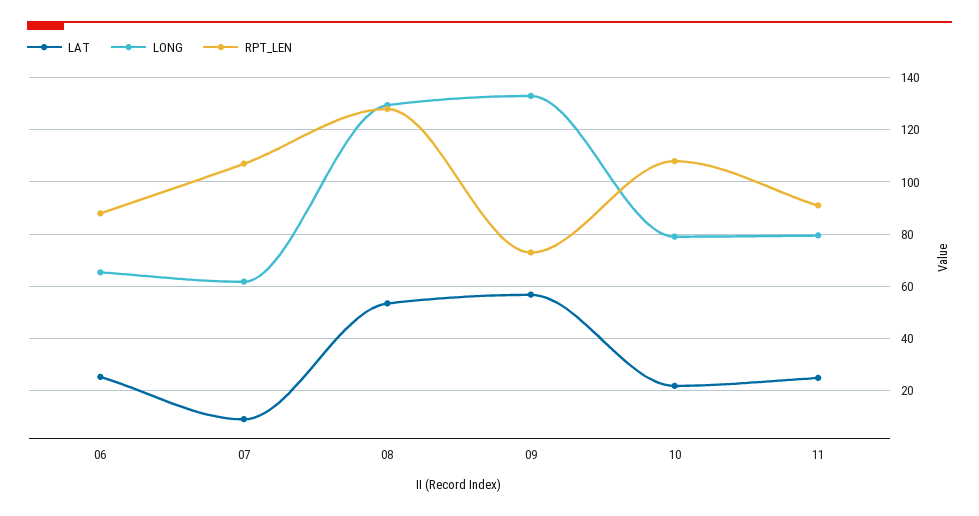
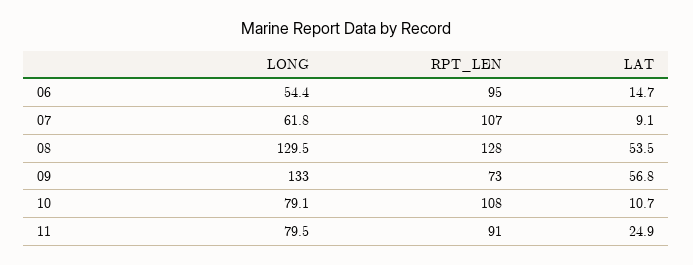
LAT, 06: 25 -> 14.7
LONG, 06: 65 -> 54.4
RPT_LEN, 06: 87.5 -> 95
LAT, 10: 22.5 -> 10.7

